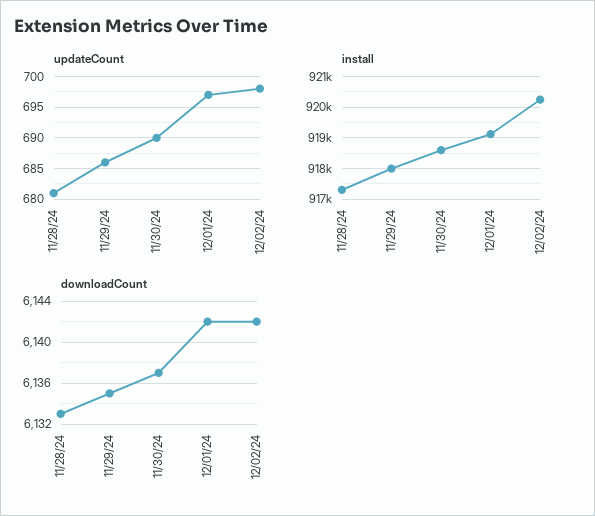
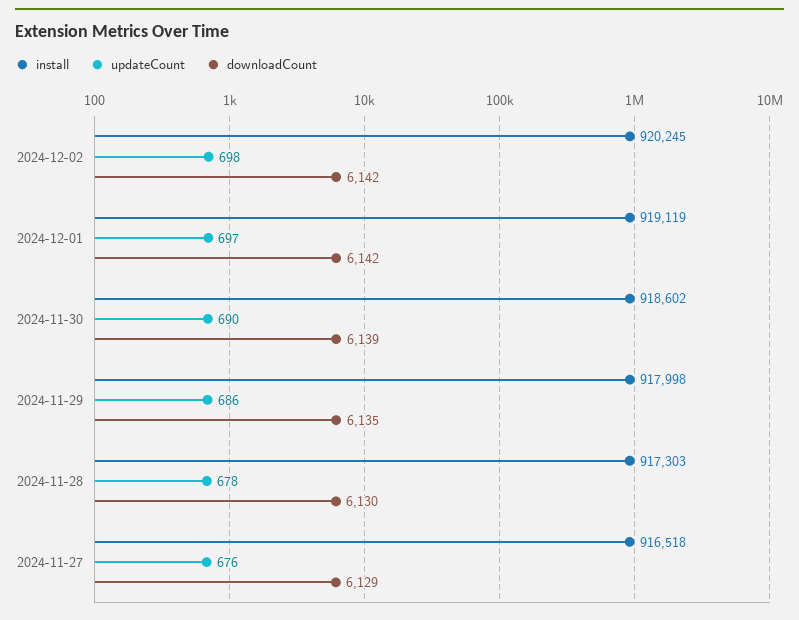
updateCount, 11/28/24: 681 -> 678
downloadCount, 11/28/24: 6133 -> 6130
downloadCount, 11/30/24: 6137 -> 6139
install, 2024-11-27: none -> 916518
updateCount, 2024-11-27: none -> 676
downloadCount, 2024-11-27: none -> 6129

